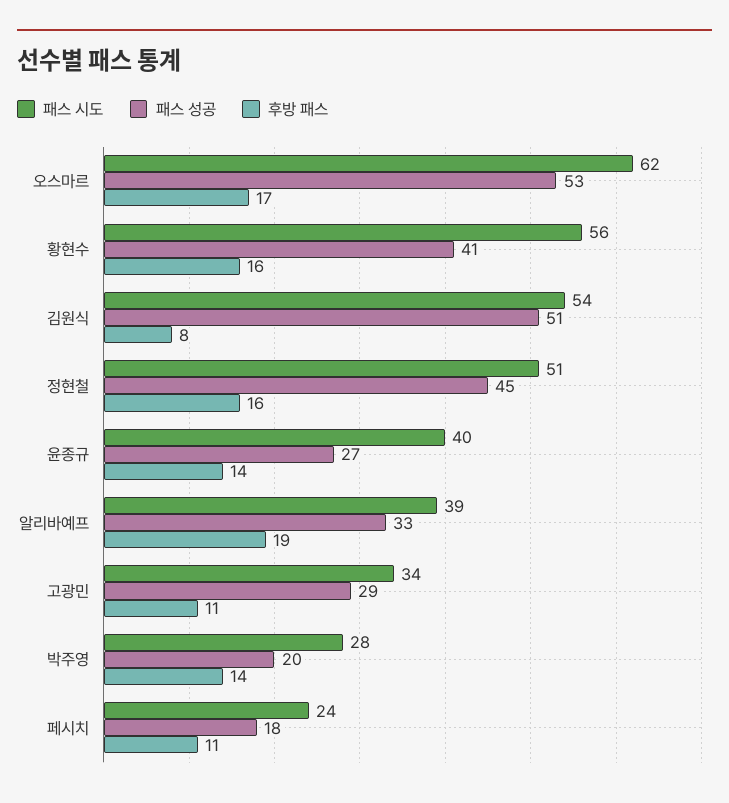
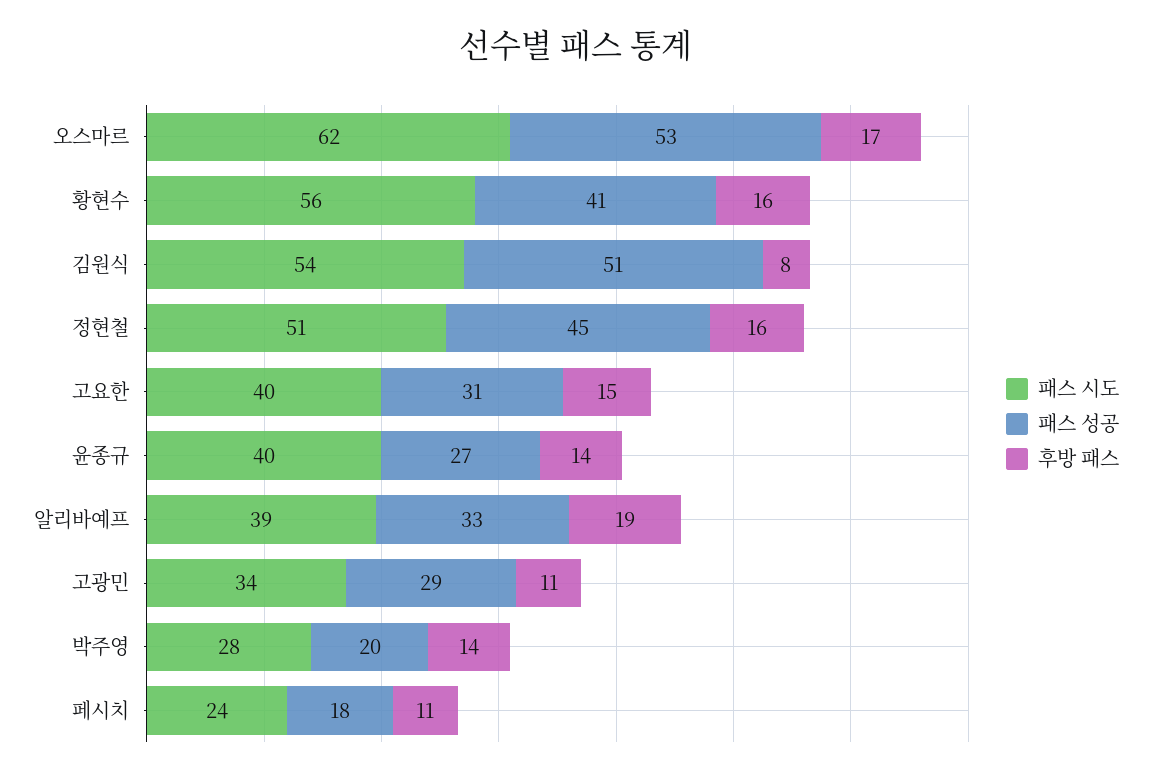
패스 시도, 고요한: none -> 40
패스 성공, 고요한: none -> 31
후방 패스, 고요한: none -> 15

